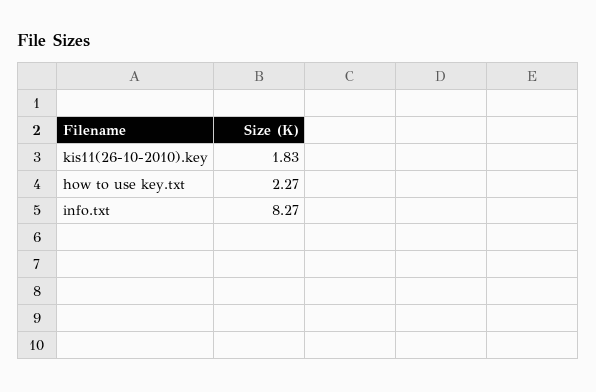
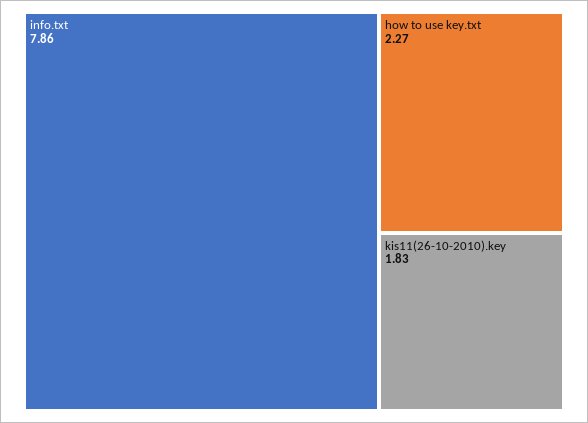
info.txt: 8.27 -> 7.86

